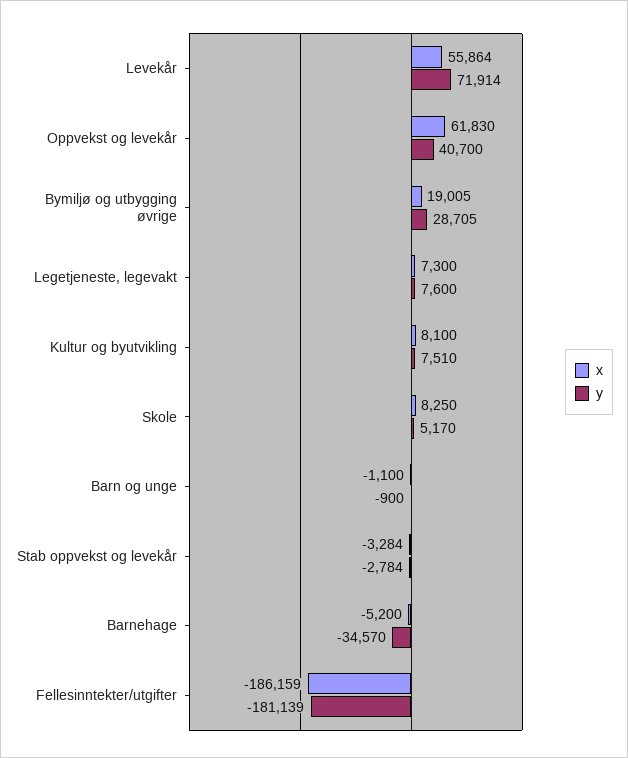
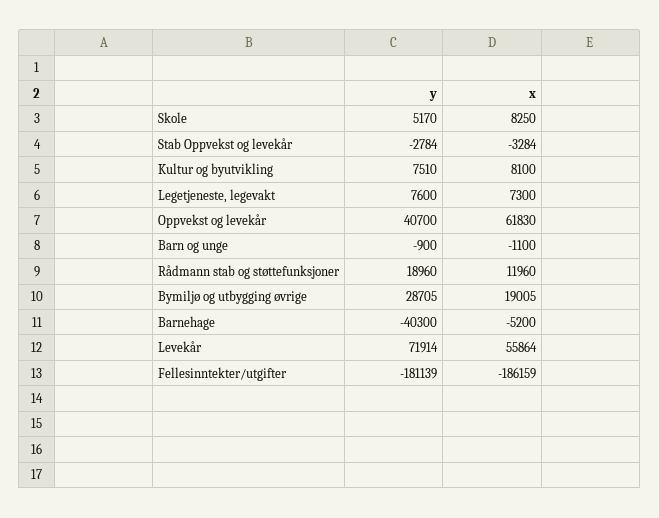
y, Barnehage: -34570 -> -40300
y, Rådmann stab og støttefunksjoner: none -> 18960
x, Rådmann stab og støttefunksjoner: none -> 11960

